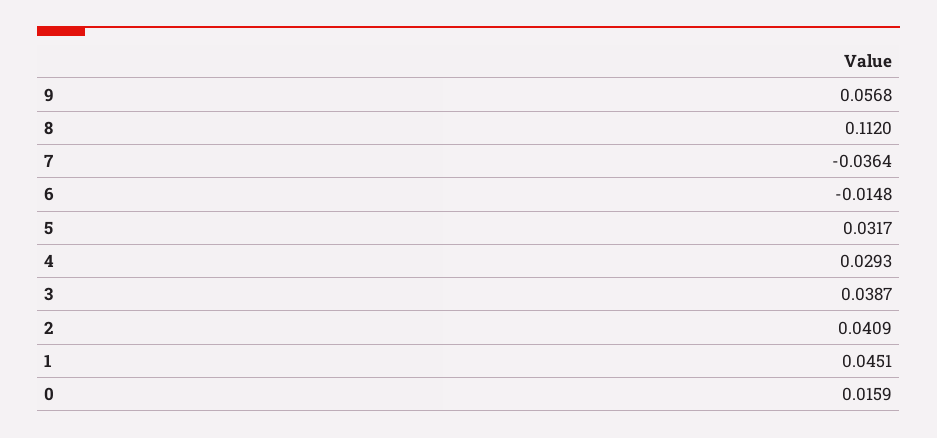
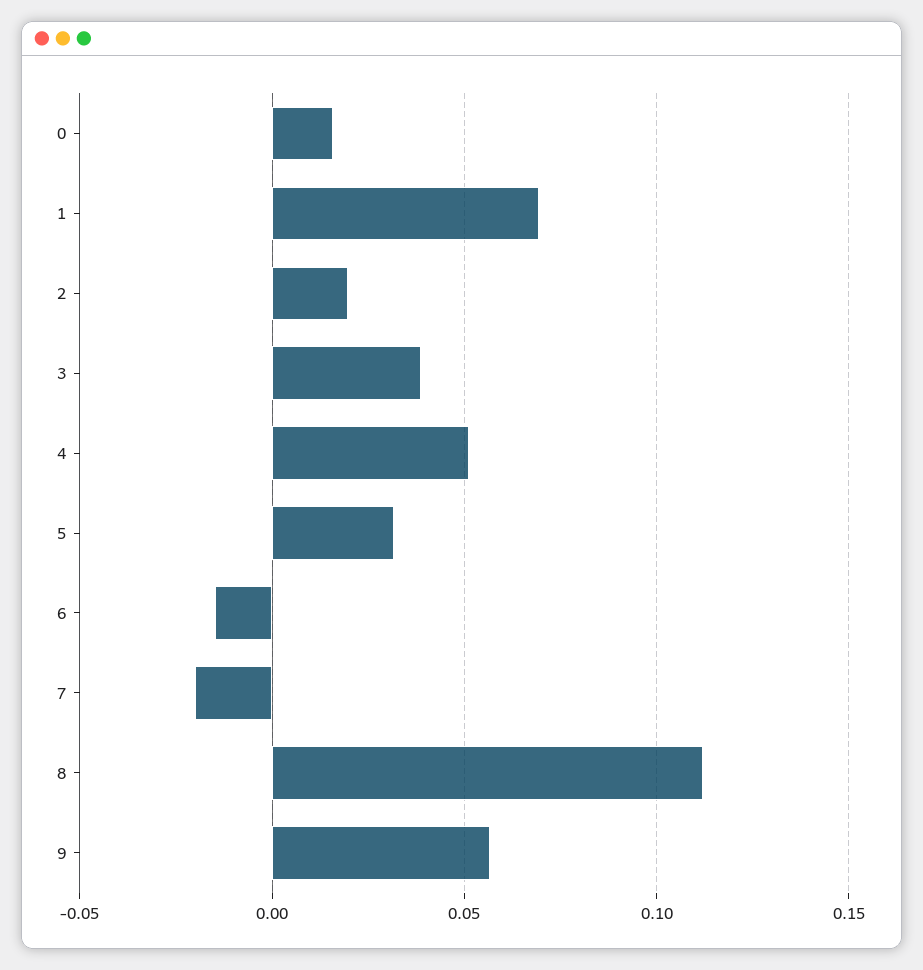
7: -0.0364 -> -0.02
4: 0.0293 -> 0.05
2: 0.0409 -> 0.02
1: 0.0451 -> 0.07

